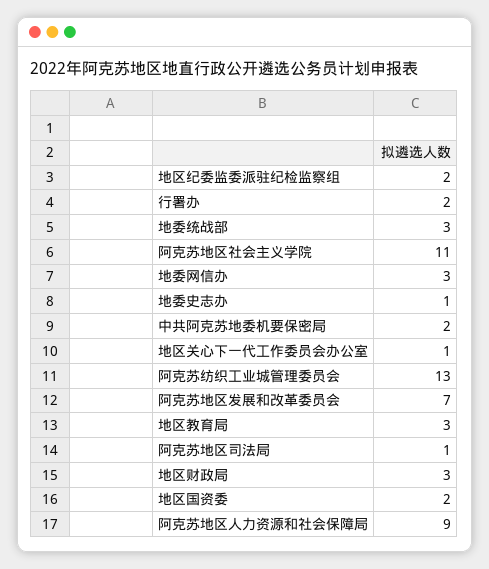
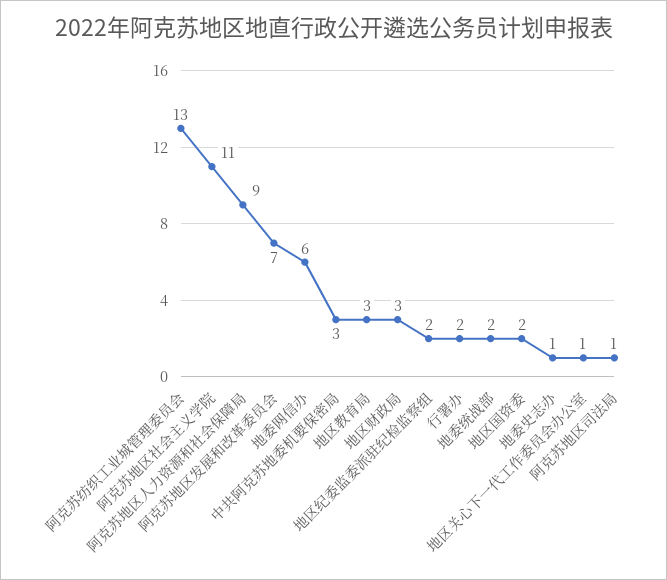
地委统战部: 3 -> 2
地委网信办: 3 -> 6
中共阿克苏地委机要保密局: 2 -> 3

